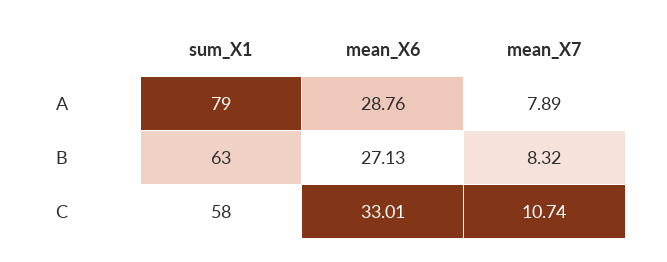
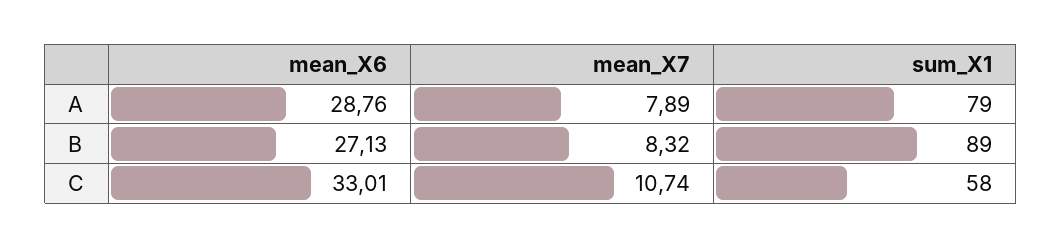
sum_X1, B: 63 -> 89

